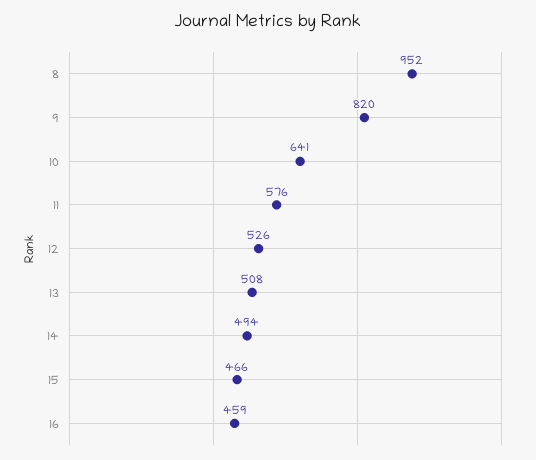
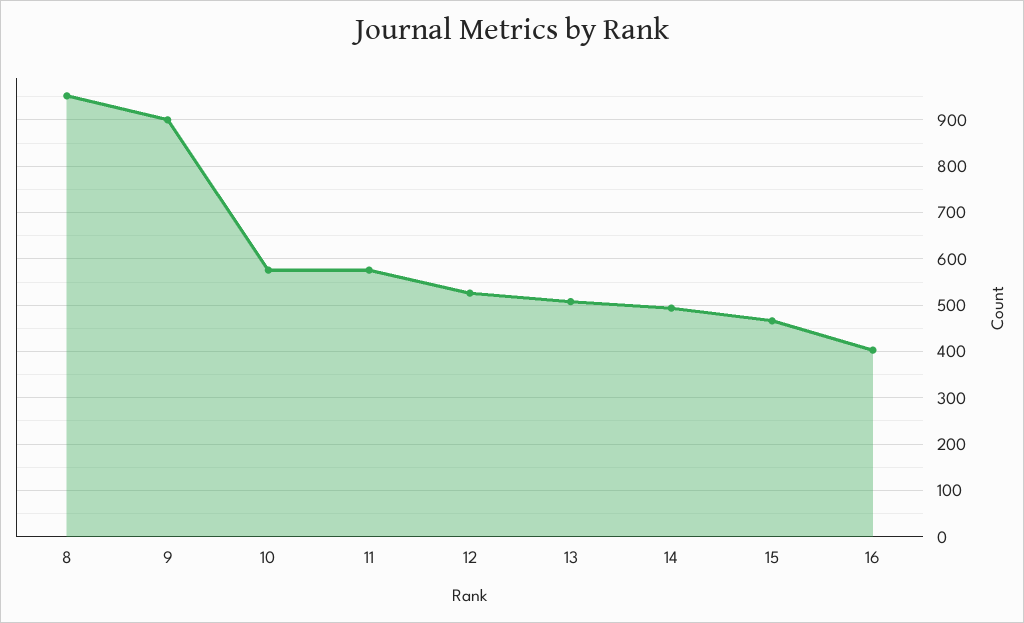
9: 820 -> 900
10: 641 -> 580
16: 459 -> 400

